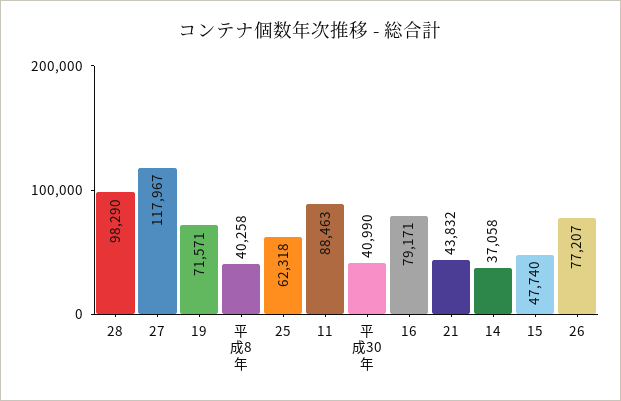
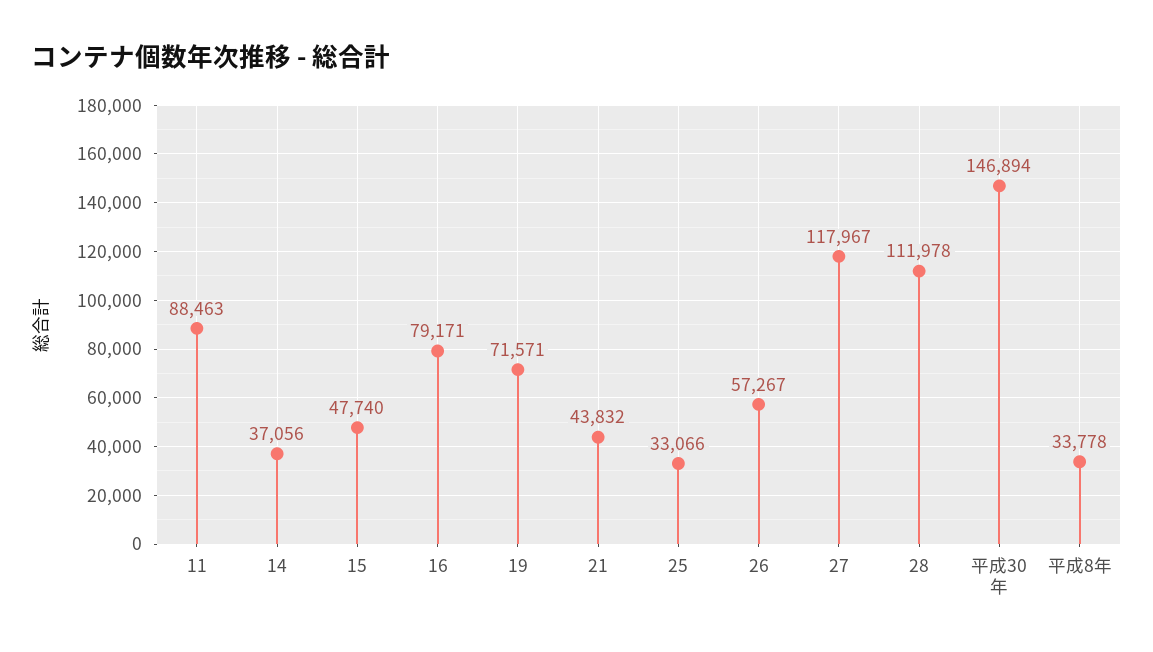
28: 98290 -> 111978
平成8年: 40258 -> 33778
25: 62318 -> 33066
平成30年: 40990 -> 146894
14: 37058 -> 37056
26: 77207 -> 57267

